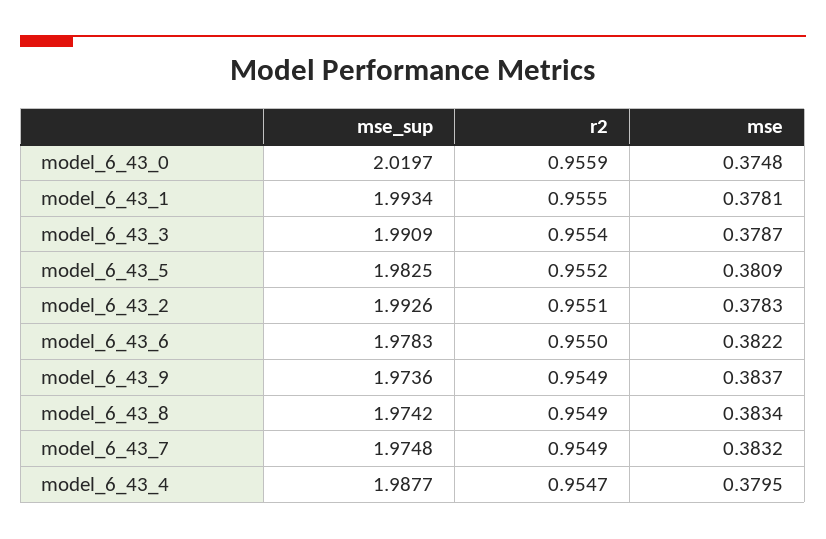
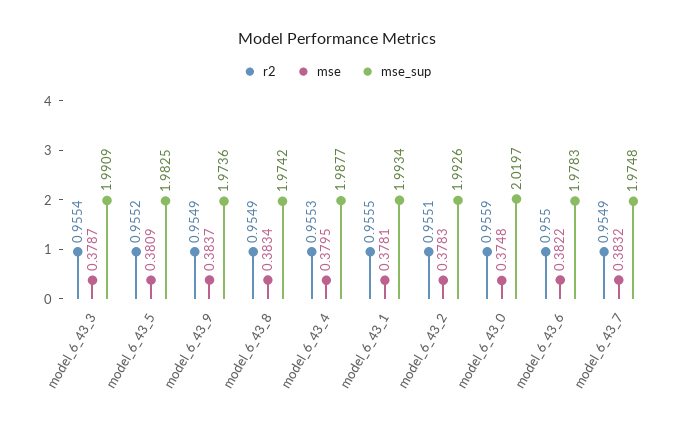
r2, model_6_43_4: 0.9547 -> 0.9553

